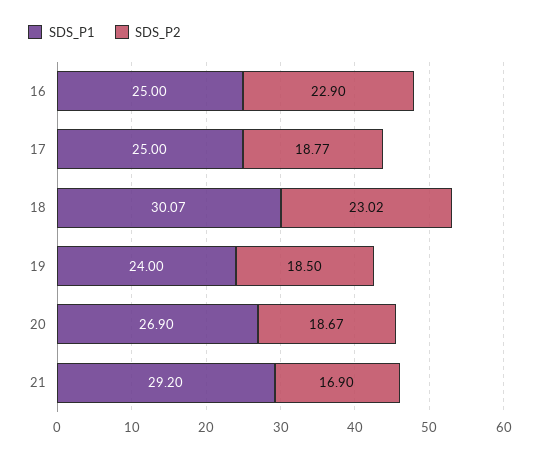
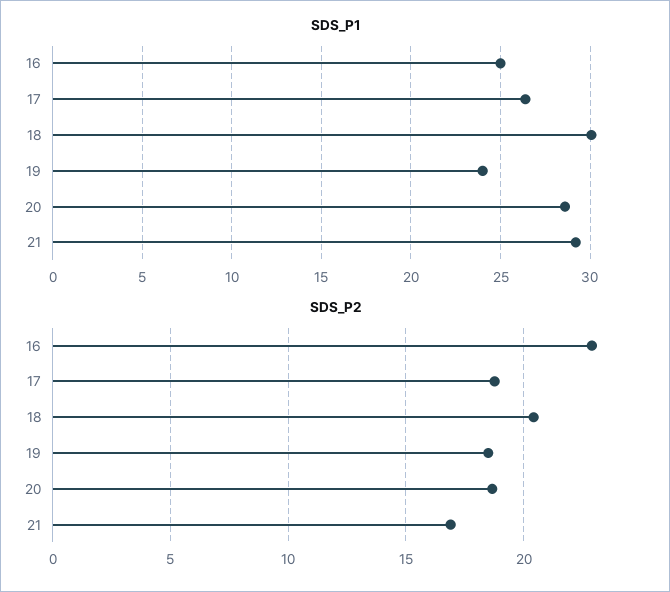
SDS_P1, 17: 25 -> 26.5
SDS_P2, 18: 23.02 -> 20.5
SDS_P1, 20: 26.9 -> 28.5

